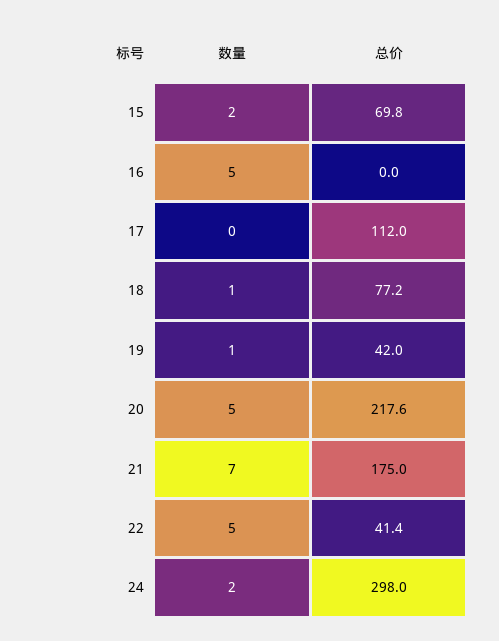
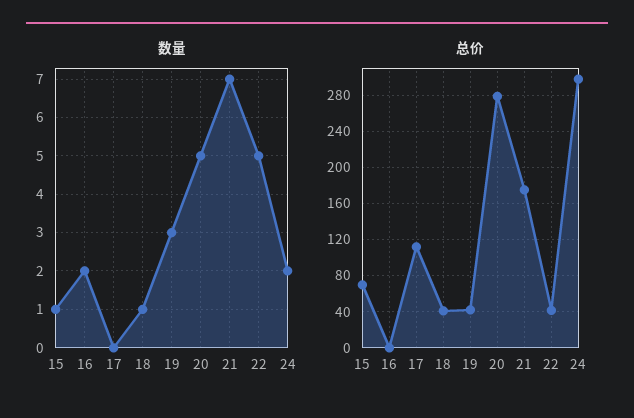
数量, 15: 2 -> 1
数量, 16: 5 -> 2
总价, 18: 77.2 -> 40
数量, 19: 1 -> 3
总价, 20: 217.6 -> 280

